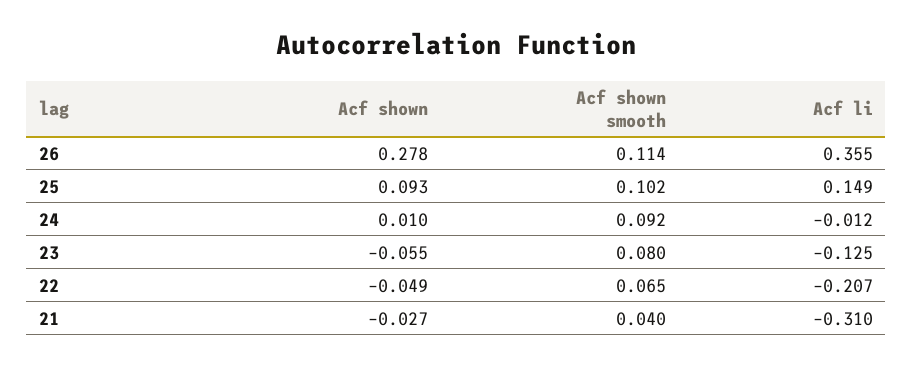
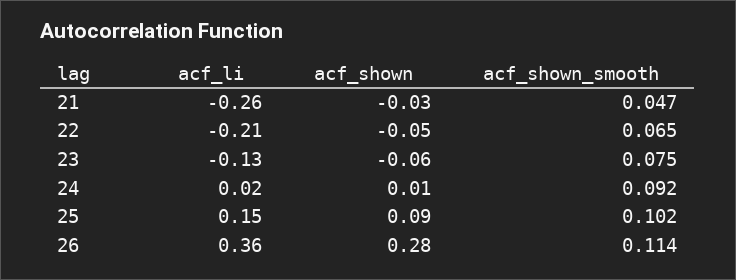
Acf li, 24: -0.012 -> 0.02
Acf shown smooth, 23: 0.08 -> 0.075
Acf shown smooth, 21: 0.04 -> 0.047
Acf li, 21: -0.31 -> -0.26

